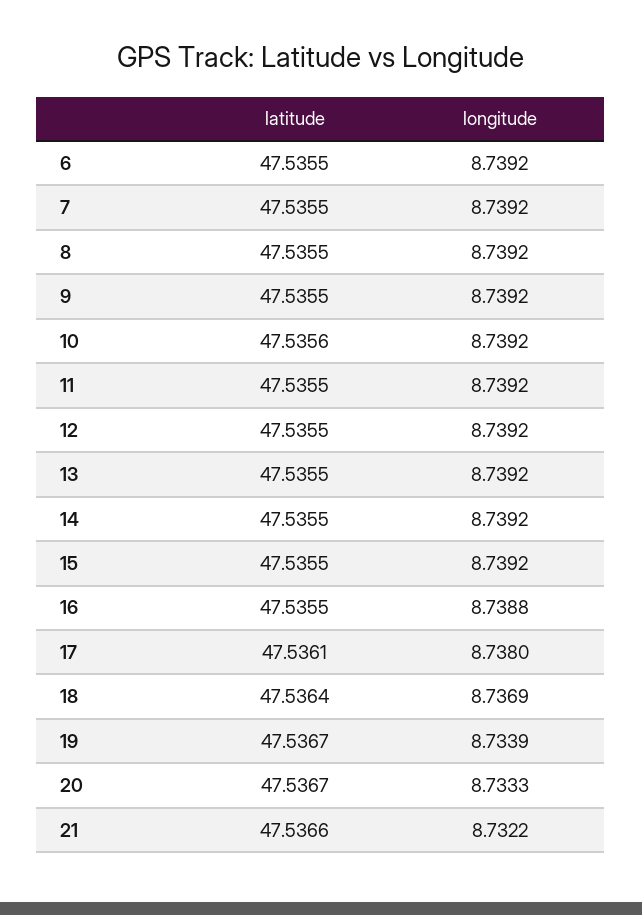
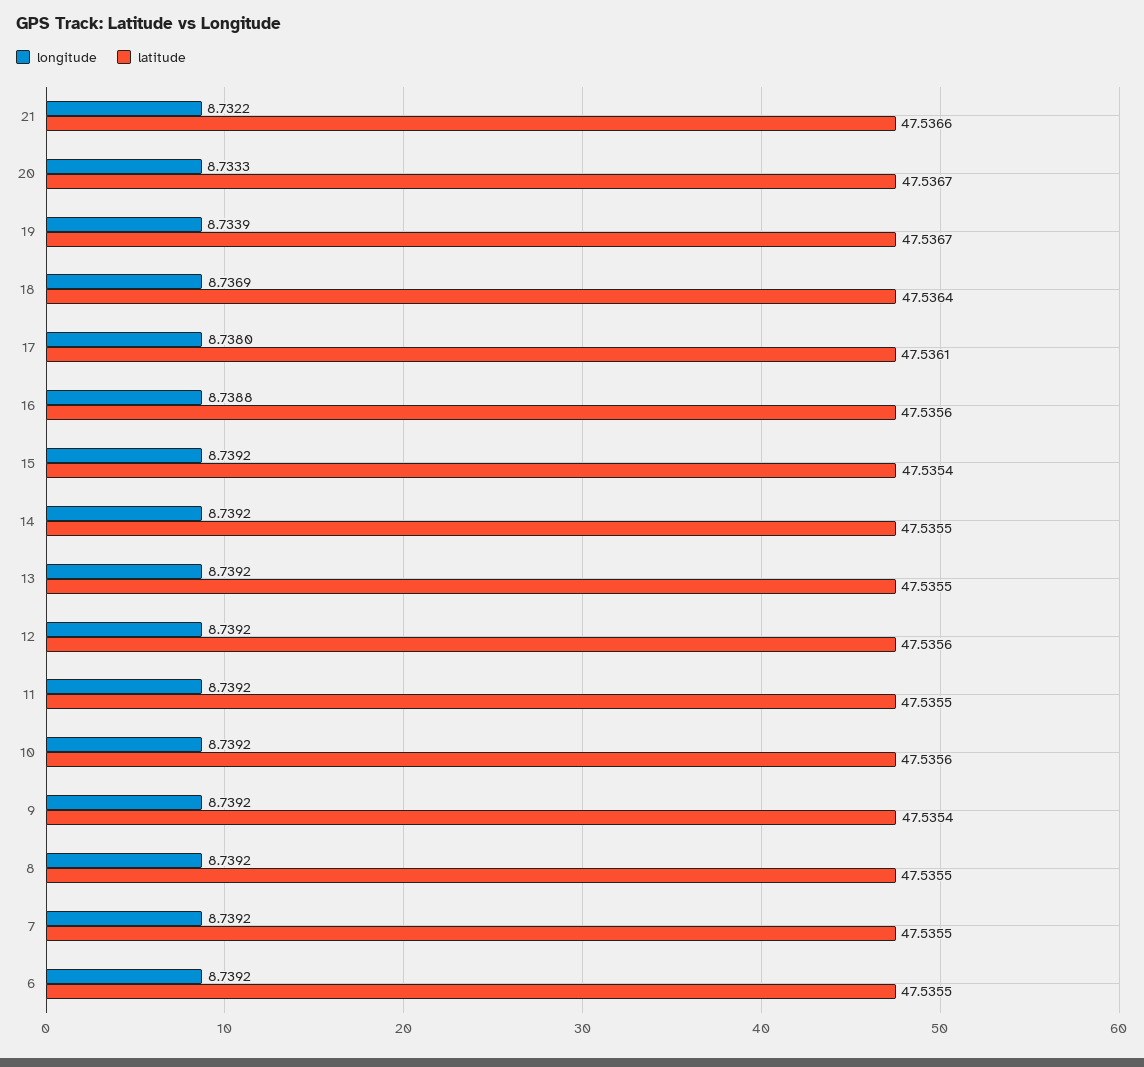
latitude, 9: 47.5355 -> 47.5354
latitude, 12: 47.5355 -> 47.5356
latitude, 15: 47.5355 -> 47.5354
latitude, 16: 47.5355 -> 47.5356

